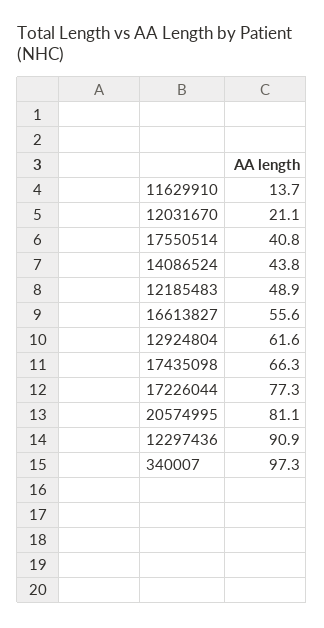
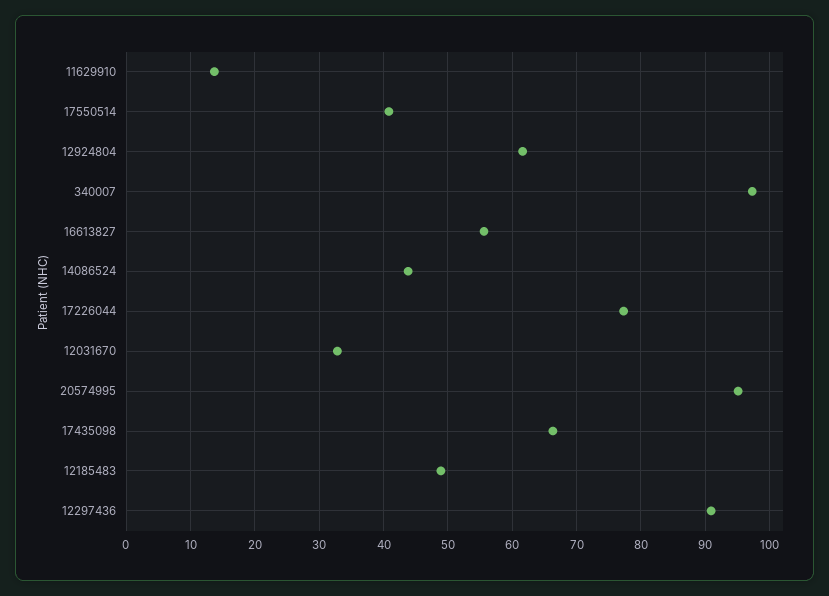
12031670: 21.1 -> 33
20574995: 81.1 -> 95

